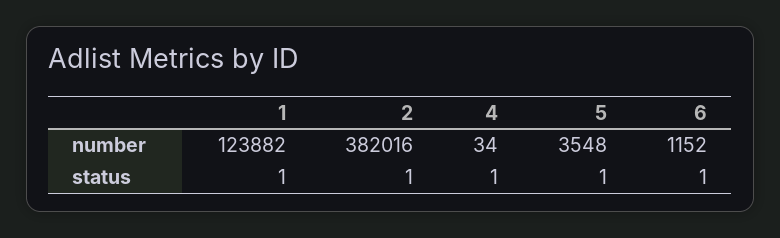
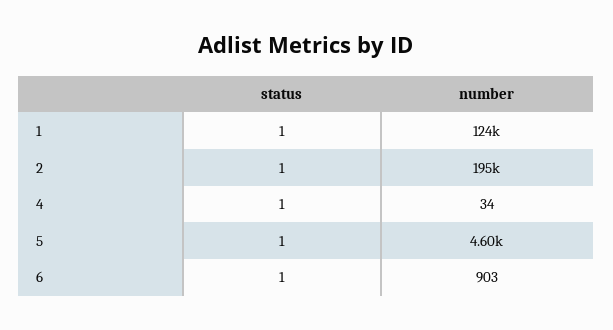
2, number: 382016 -> 195000
5, number: 3548 -> 4600
6, number: 1152 -> 903

